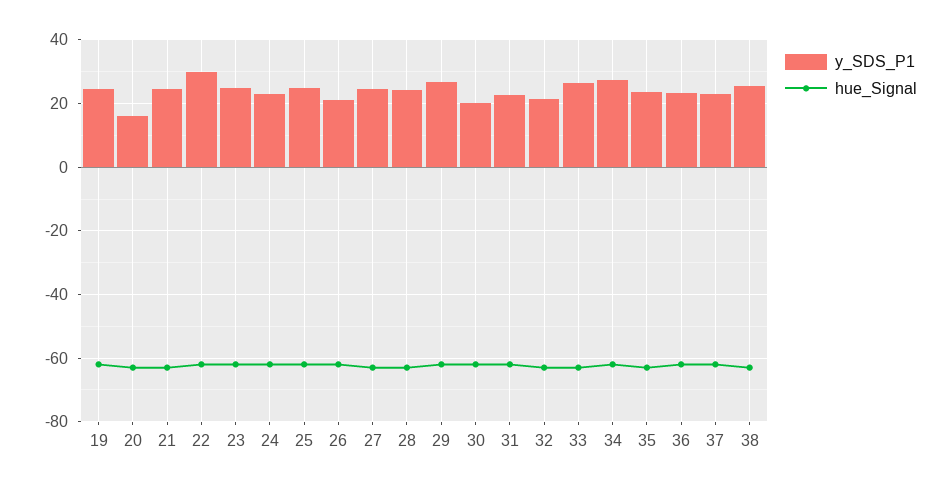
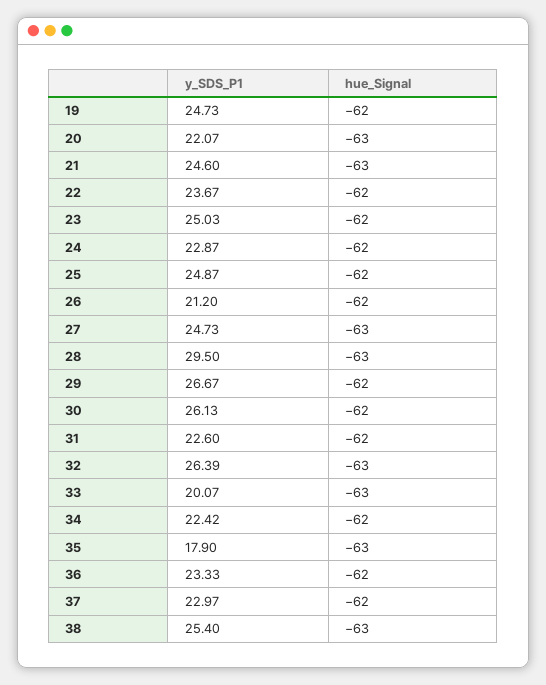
y_SDS_P1, 20: 16 -> 22.07
y_SDS_P1, 22: 30 -> 23.67
y_SDS_P1, 28: 24 -> 29.5
y_SDS_P1, 30: 20 -> 26.13
y_SDS_P1, 32: 22 -> 26.39
y_SDS_P1, 33: 26 -> 20.07
y_SDS_P1, 34: 28 -> 22.42
y_SDS_P1, 35: 24 -> 17.9

